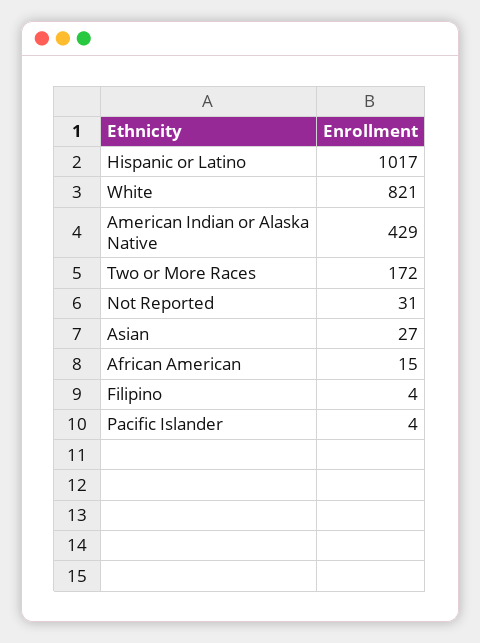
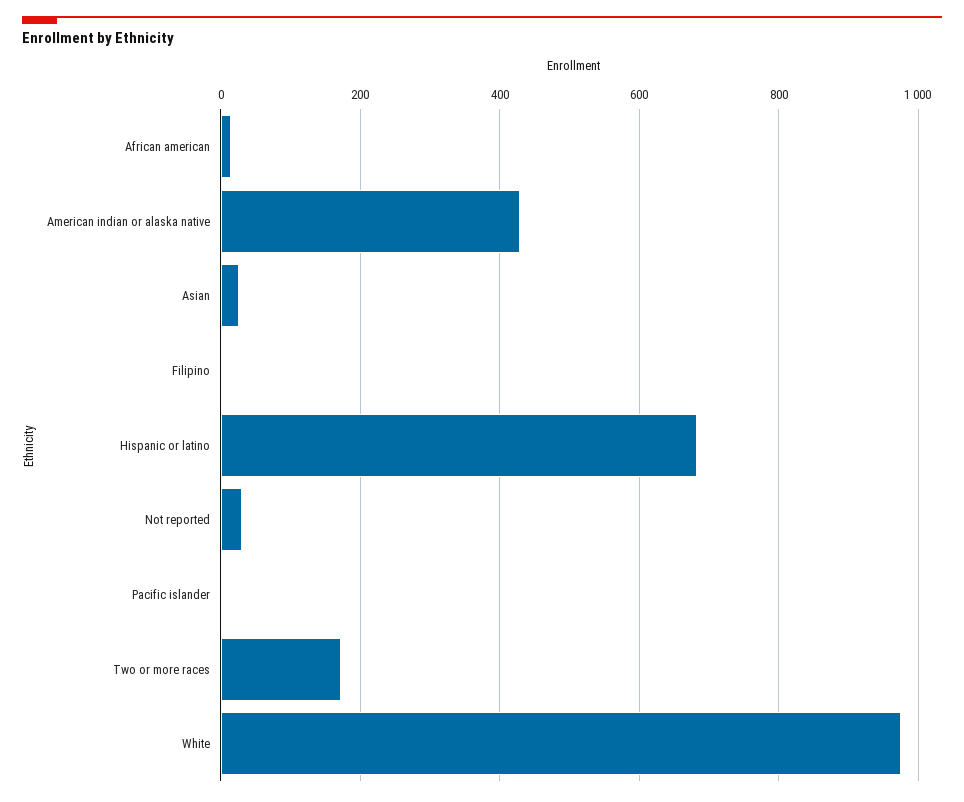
Hispanic or Latino: 1017 -> 680
White: 821 -> 980

